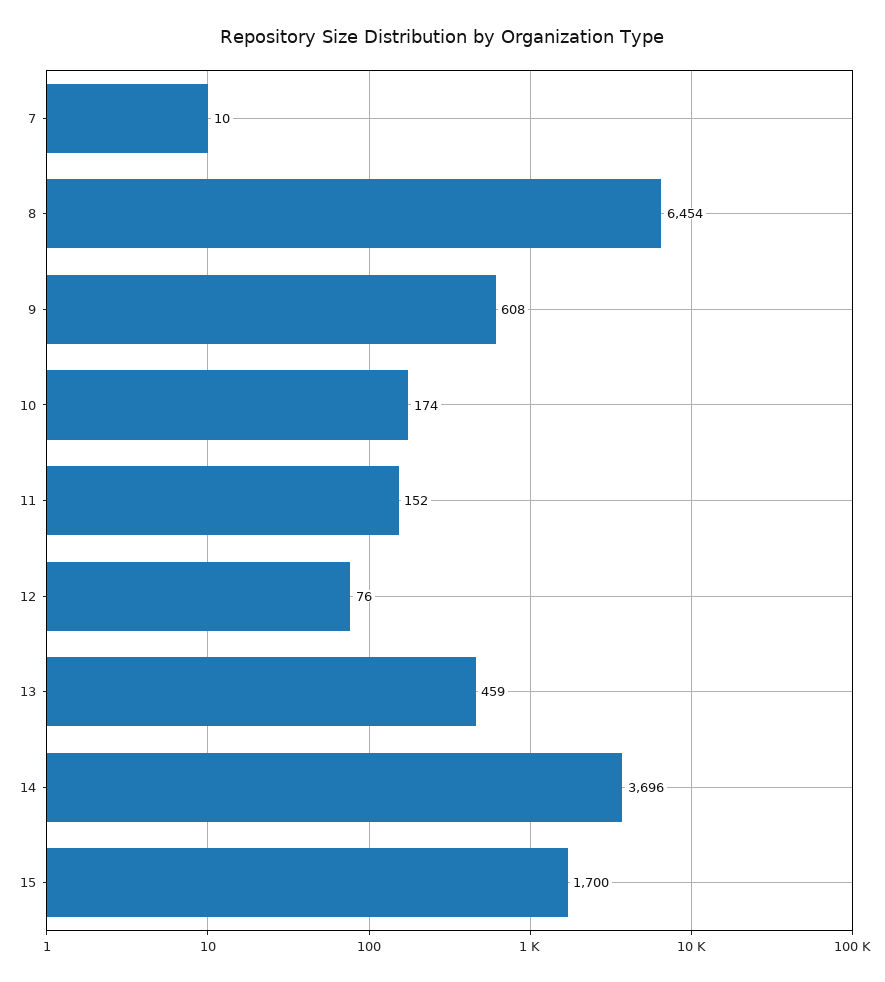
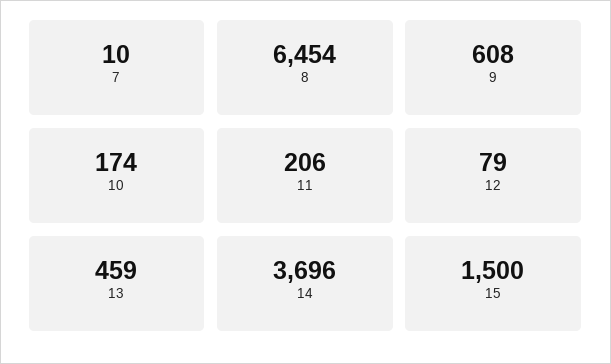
11: 152 -> 206
12: 76 -> 79
15: 1700 -> 1500

